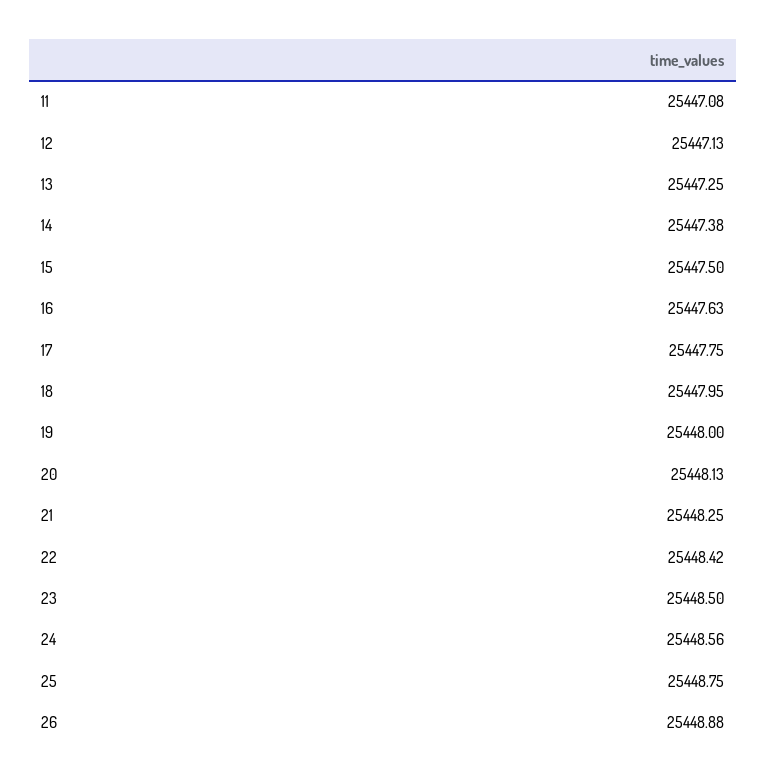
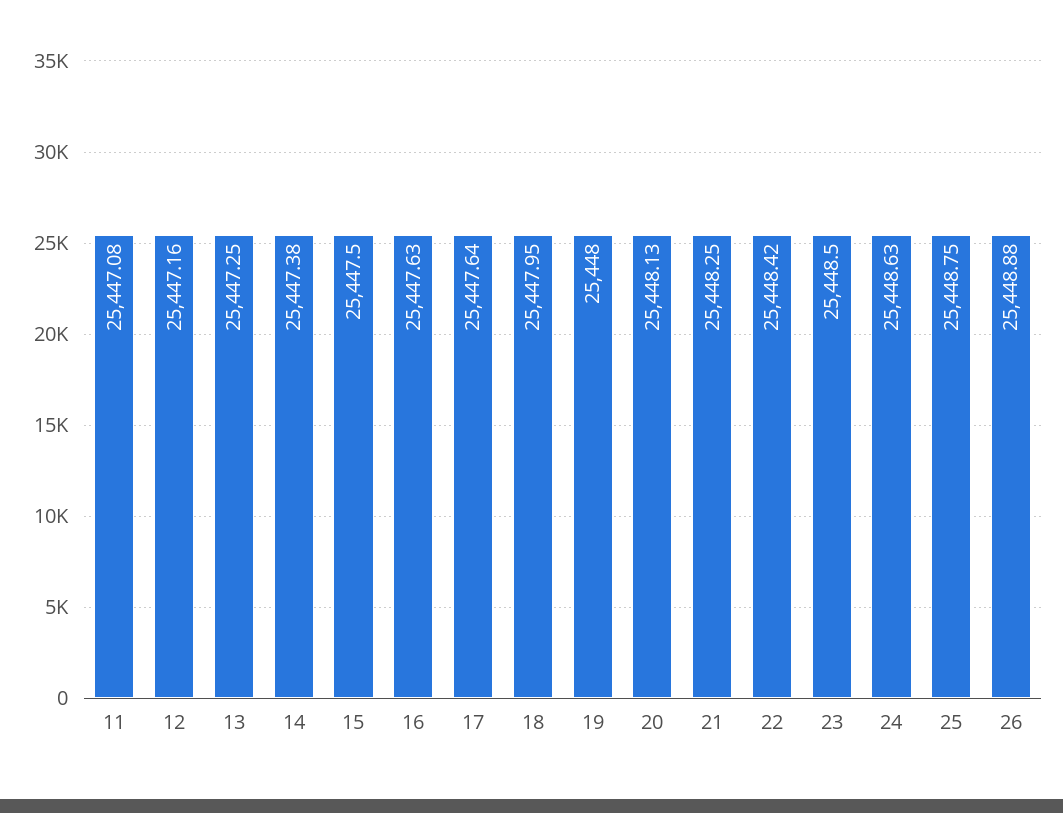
12: 25447.13 -> 25447.16
17: 25447.75 -> 25447.64
24: 25448.56 -> 25448.63

